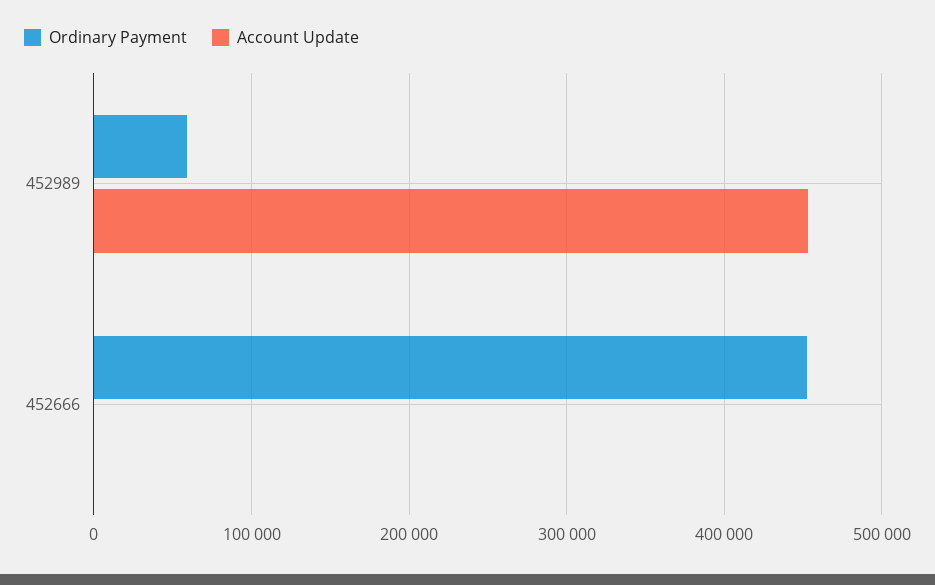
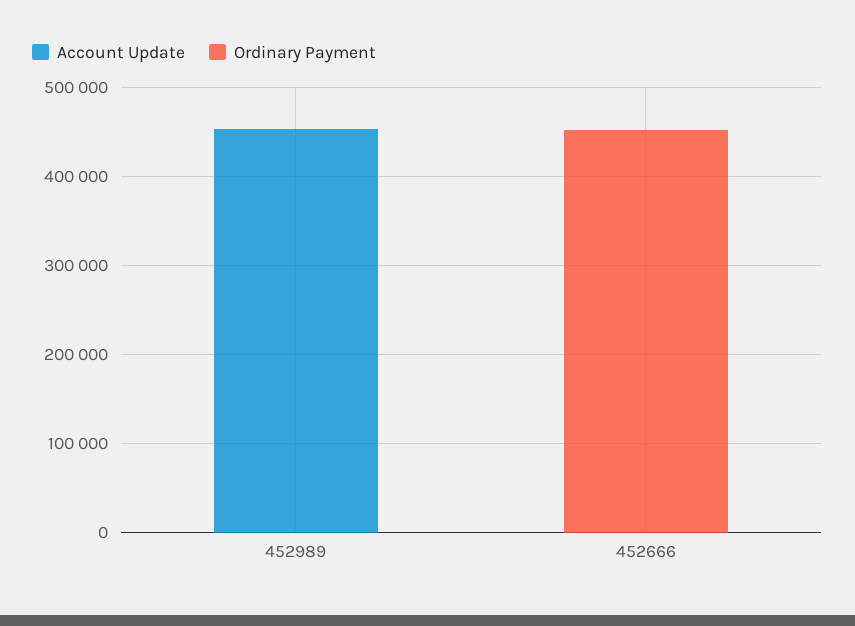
Ordinary Payment, 452989: 60000 -> 0

